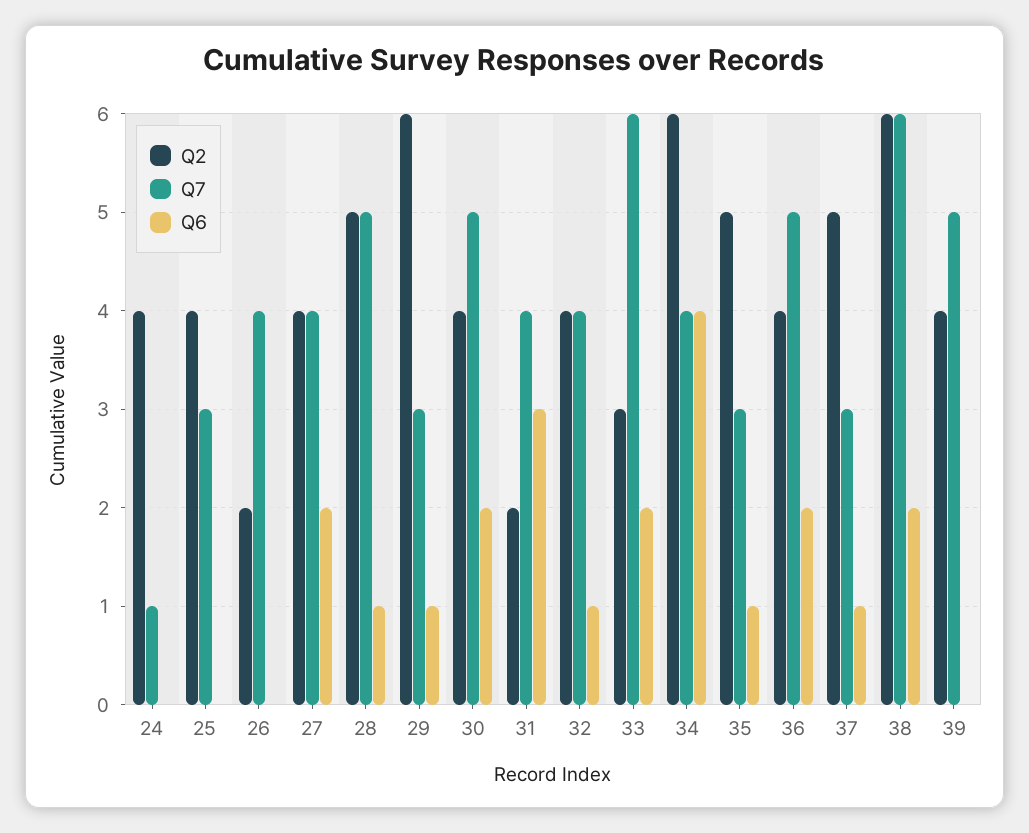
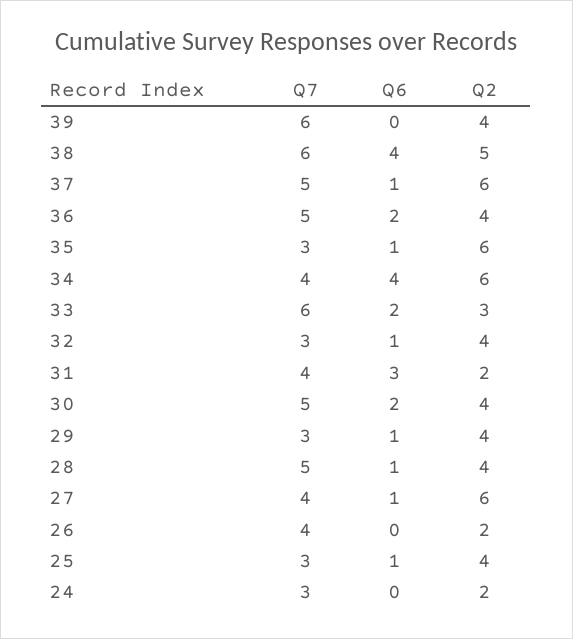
Q2, 24: 4 -> 2
Q7, 24: 1 -> 3
Q6, 25: 0 -> 1
Q2, 27: 4 -> 6
Q6, 27: 2 -> 1
Q2, 28: 5 -> 4
Q2, 29: 6 -> 4
Q7, 32: 4 -> 3
Q2, 35: 5 -> 6
Q2, 37: 5 -> 6
Q7, 37: 3 -> 5
Q2, 38: 6 -> 5
Q6, 38: 2 -> 4
Q7, 39: 5 -> 6

